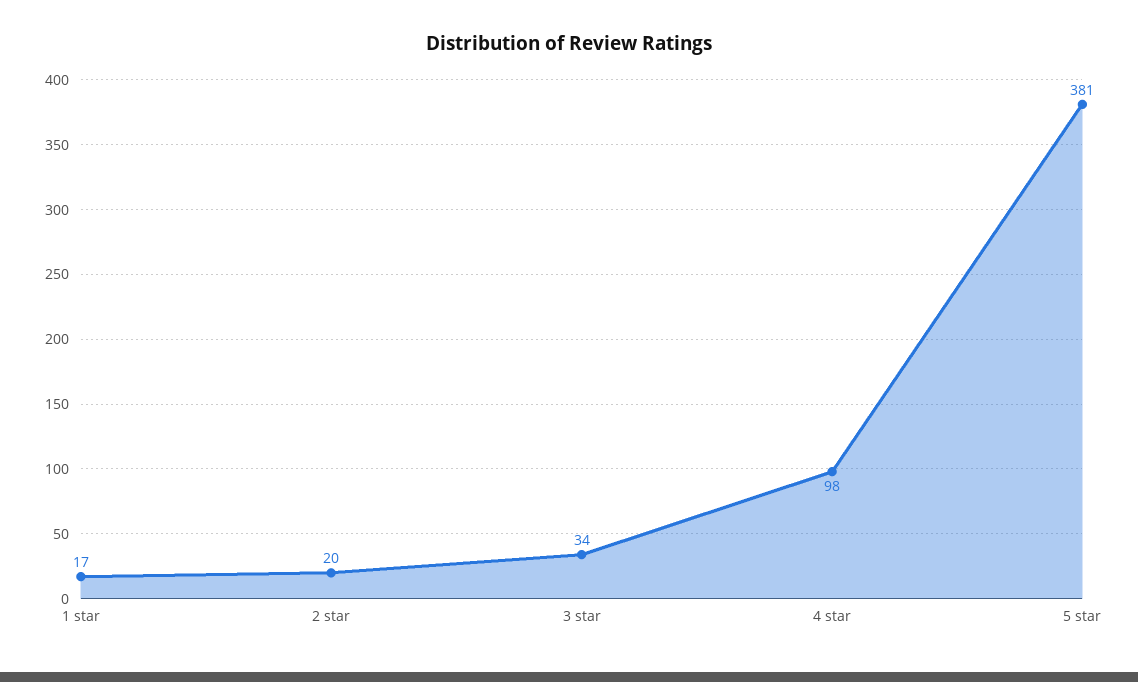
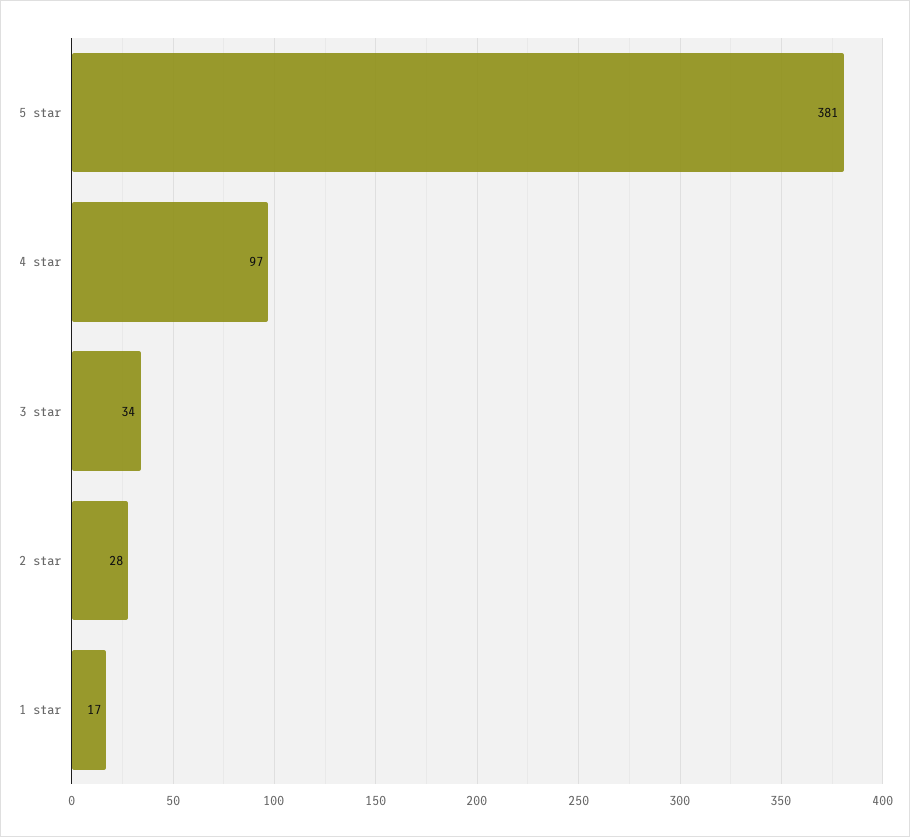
2 star: 20 -> 28
4 star: 98 -> 97

